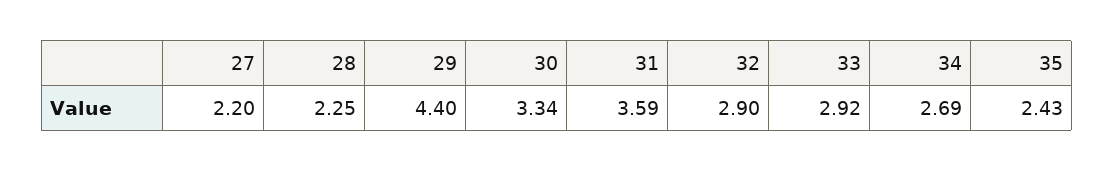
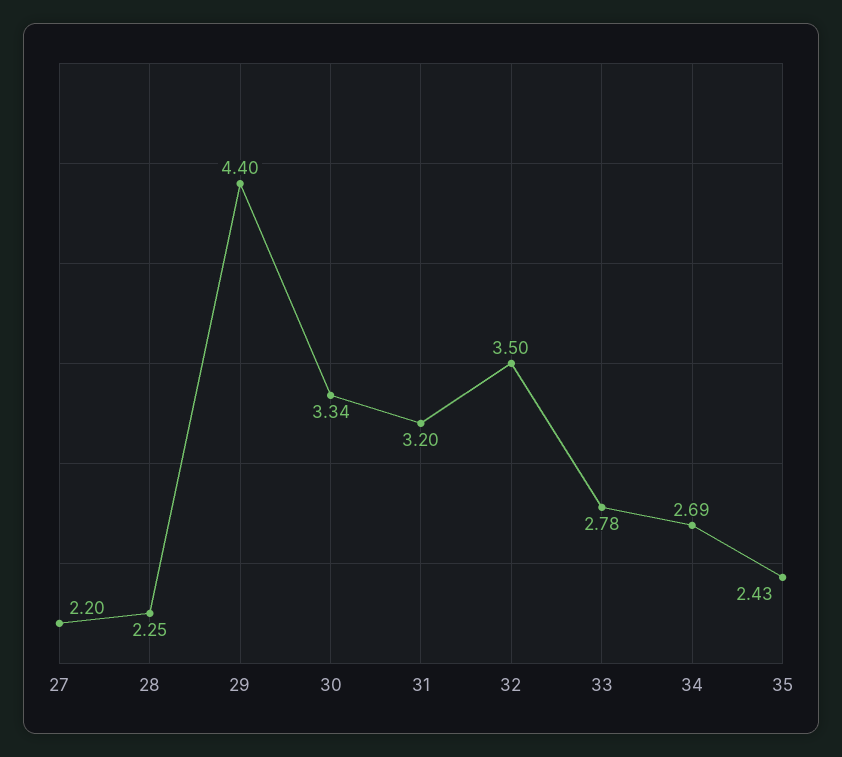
31: 3.59 -> 3.2
32: 2.9 -> 3.5
33: 2.92 -> 2.78

